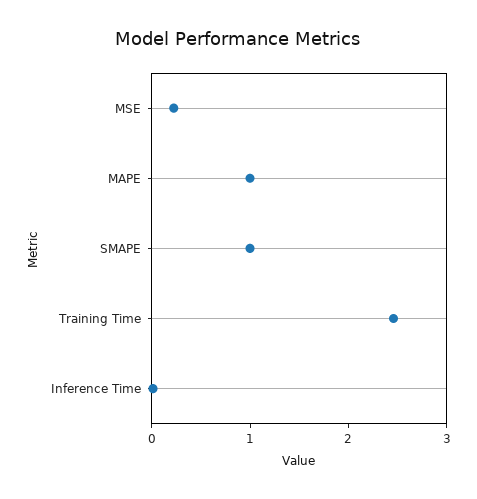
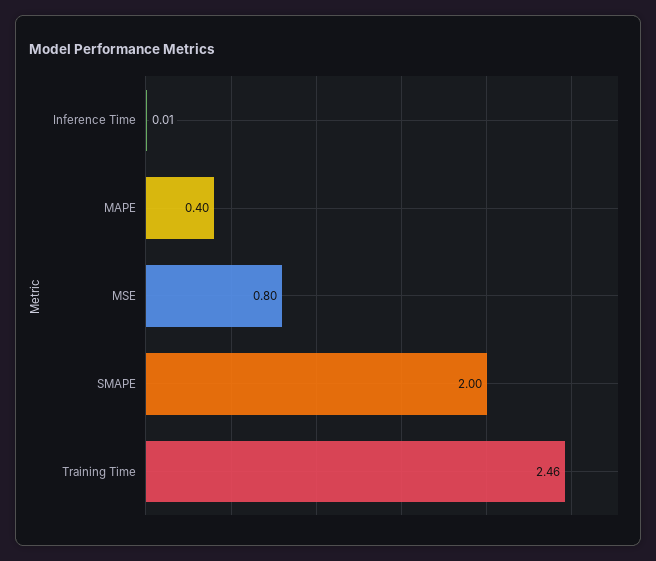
MSE: 0.2 -> 0.8
MAPE: 1 -> 0.4
SMAPE: 1 -> 2

